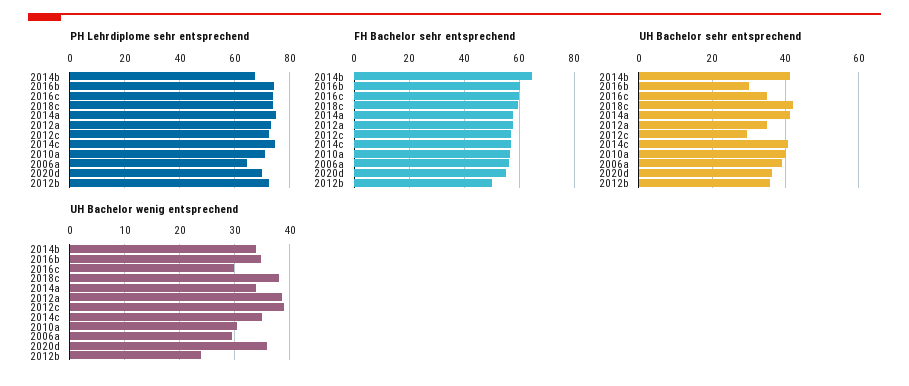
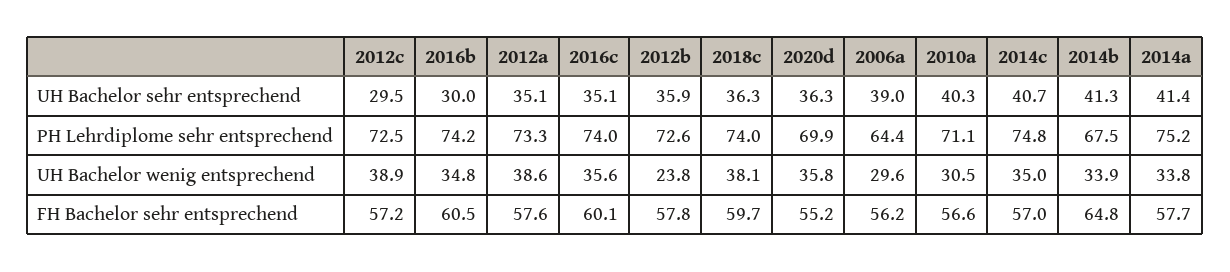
FH Bachelor sehr entsprechend, 2012b: 50 -> 57.8
UH Bachelor sehr entsprechend, 2018c: 42 -> 36.3
UH Bachelor wenig entsprechend, 2016c: 30 -> 35.6

